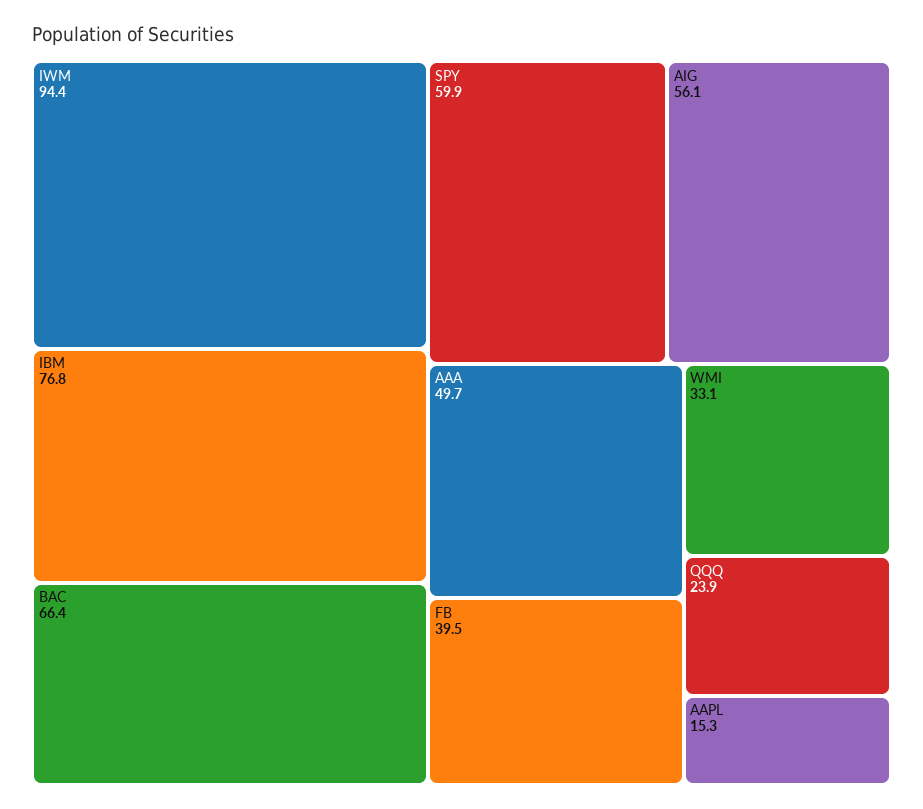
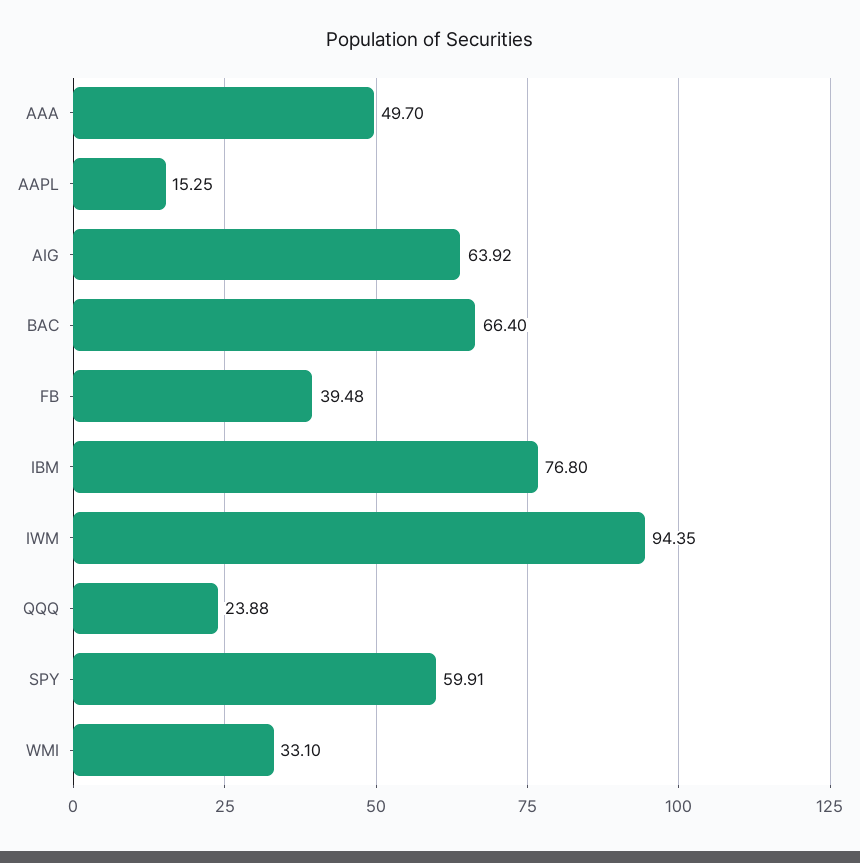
AIG: 56.1 -> 63.92

